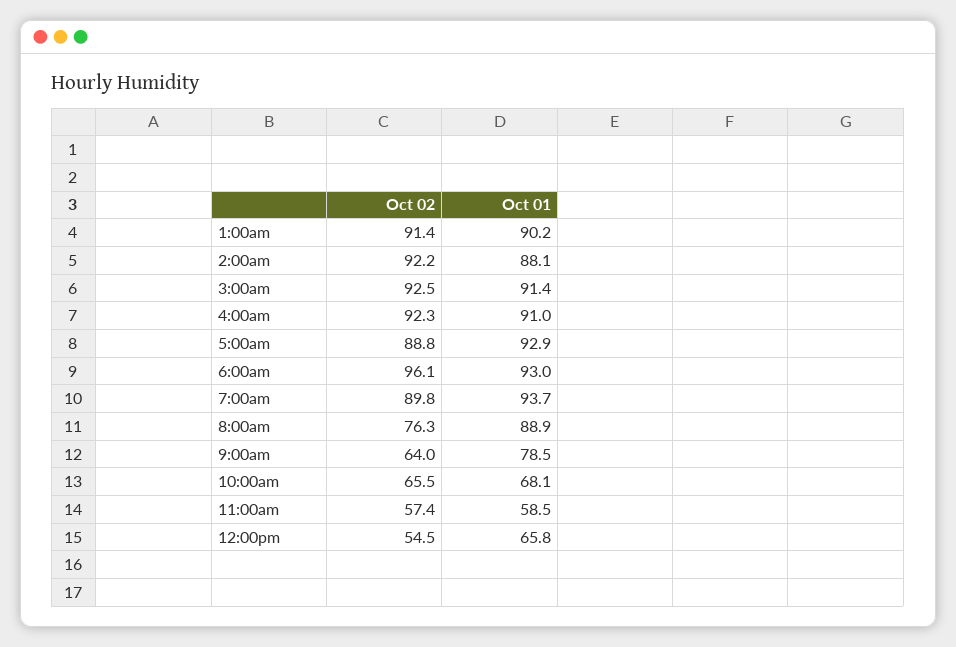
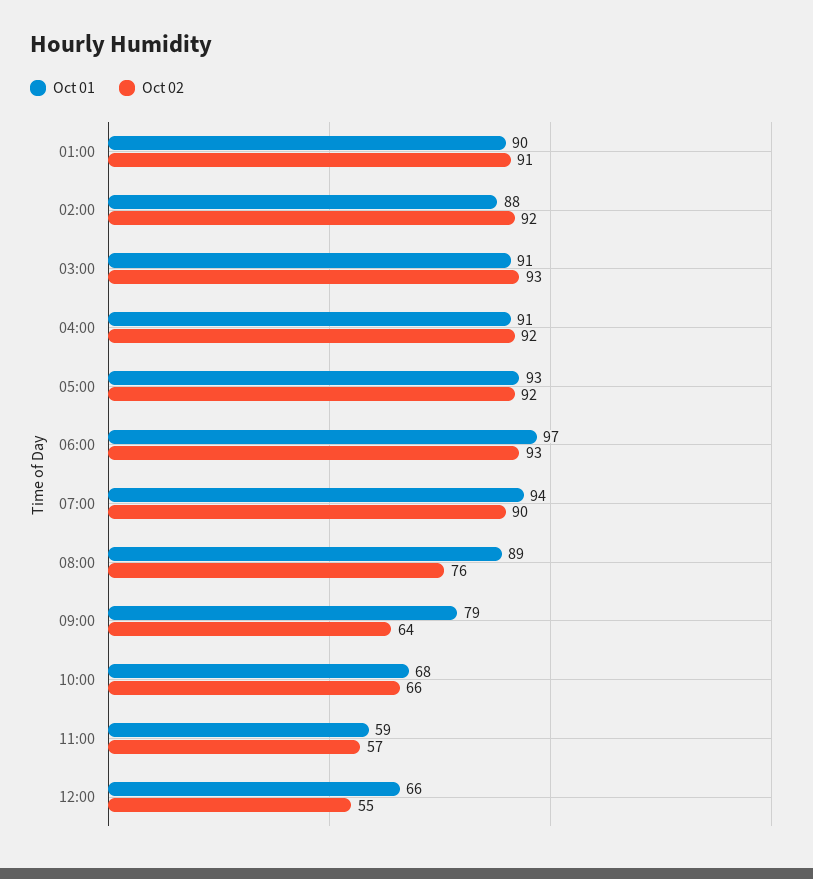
Oct 02, 5:00am: 88.8 -> 92
Oct 02, 6:00am: 96.1 -> 93
Oct 01, 6:00am: 93 -> 97

